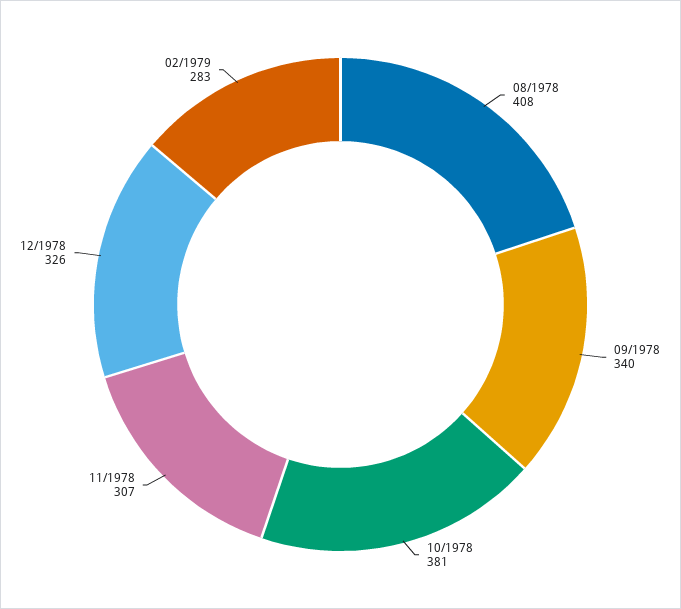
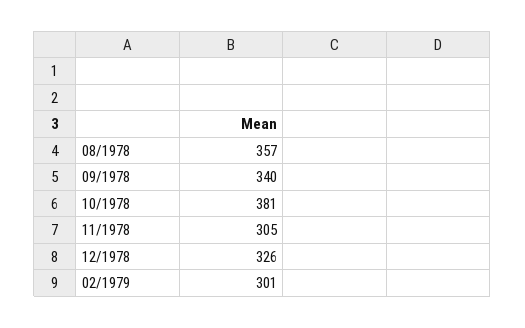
08/1978: 408 -> 357
11/1978: 307 -> 305
02/1979: 283 -> 301

